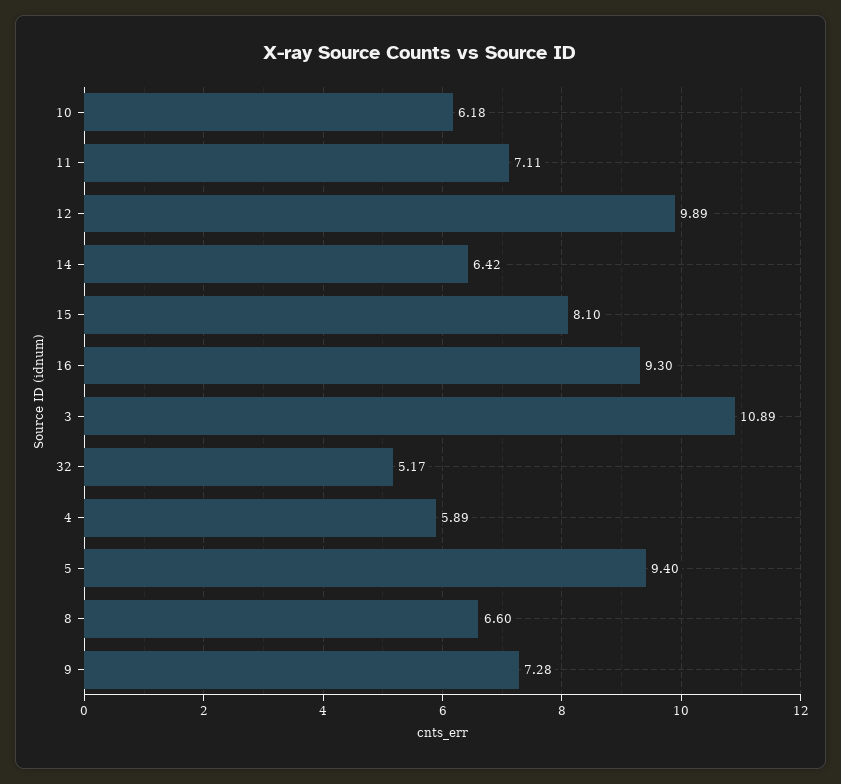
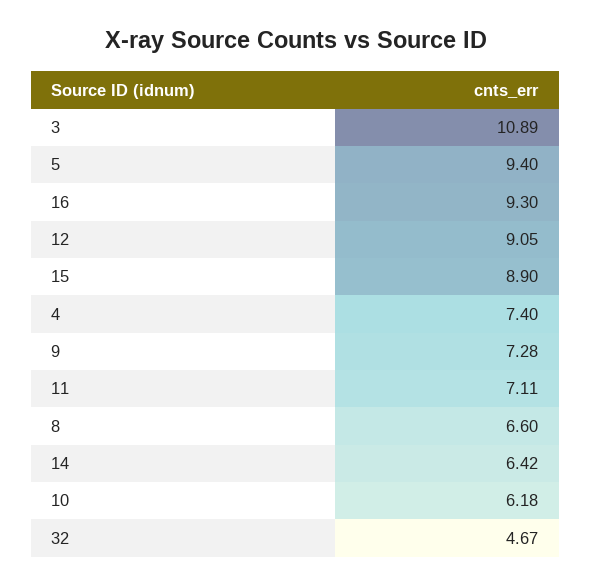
12: 9.89 -> 9.05
15: 8.1 -> 8.9
32: 5.17 -> 4.67
4: 5.89 -> 7.4

